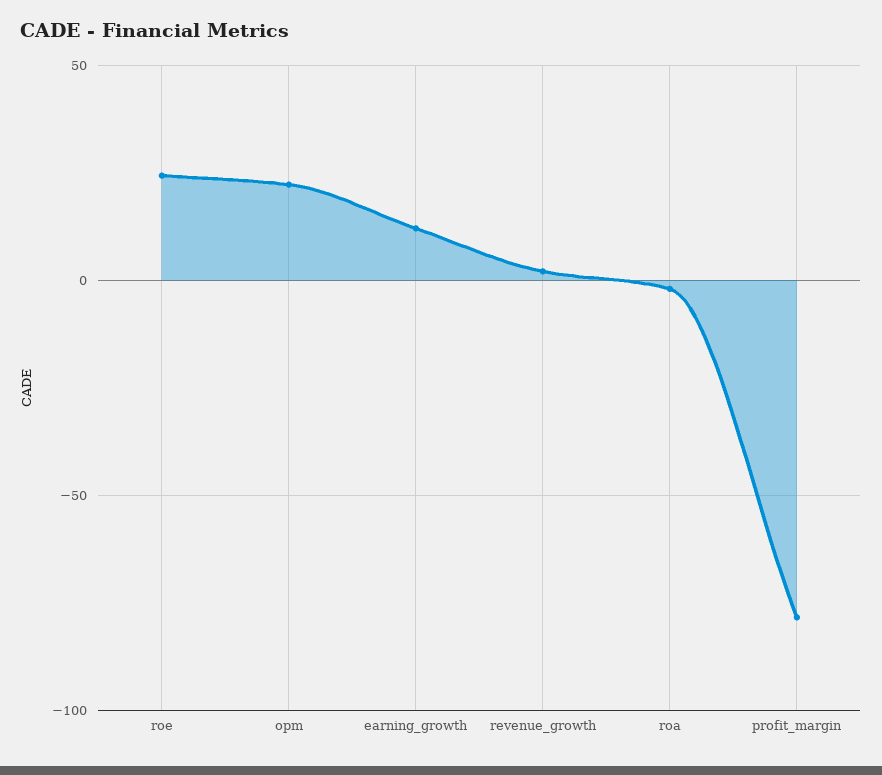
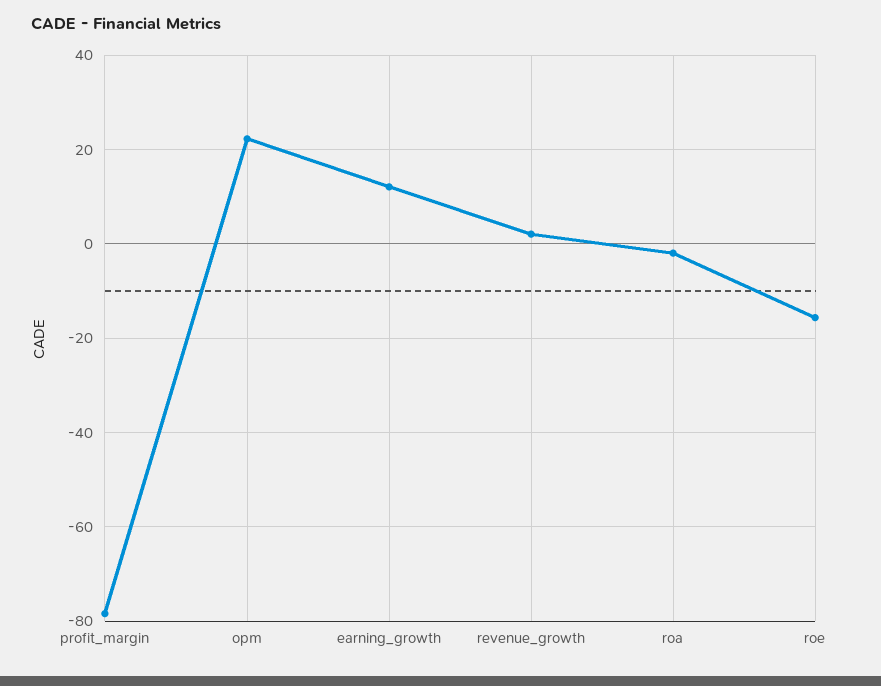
roe: 25 -> -16

